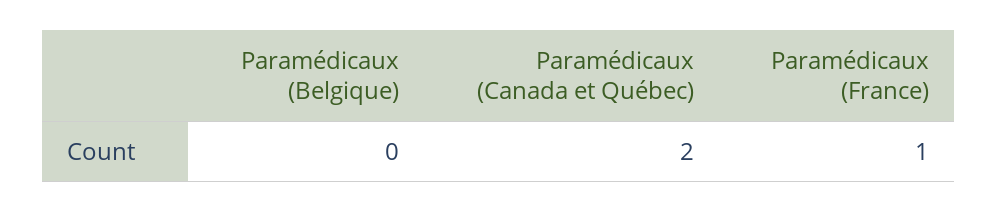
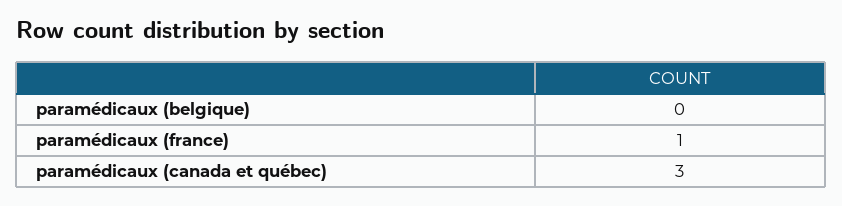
Paramédicaux (Canada et Québec): 2 -> 3

